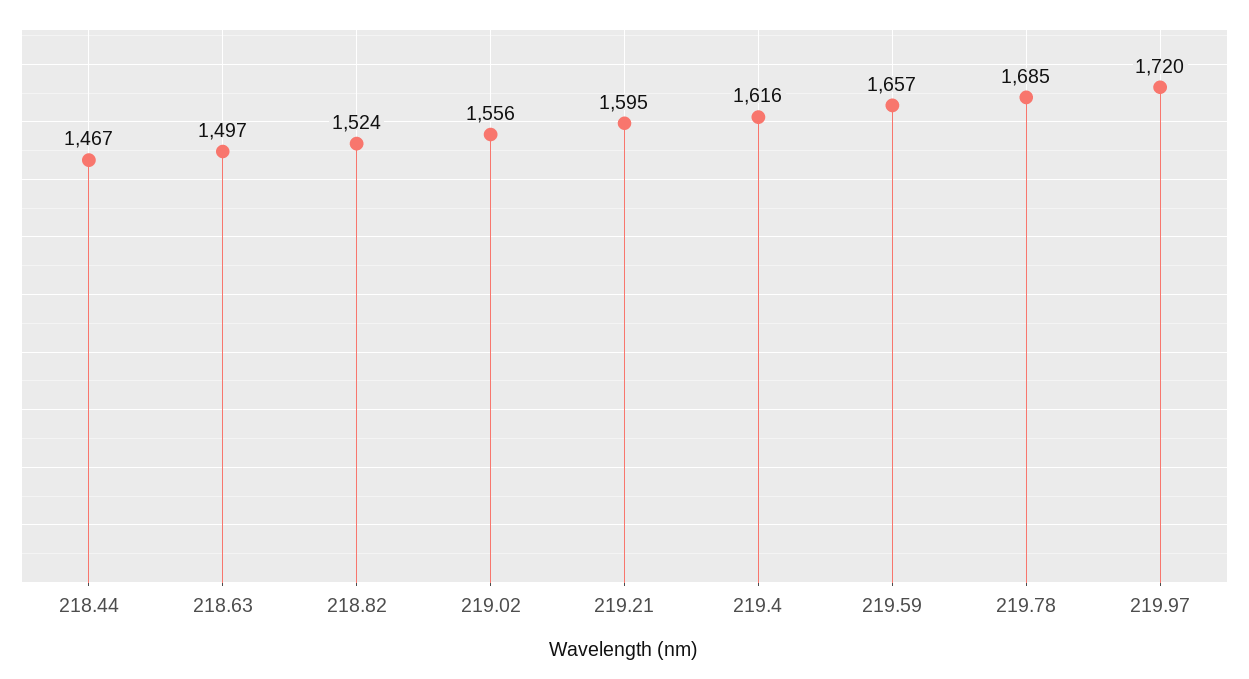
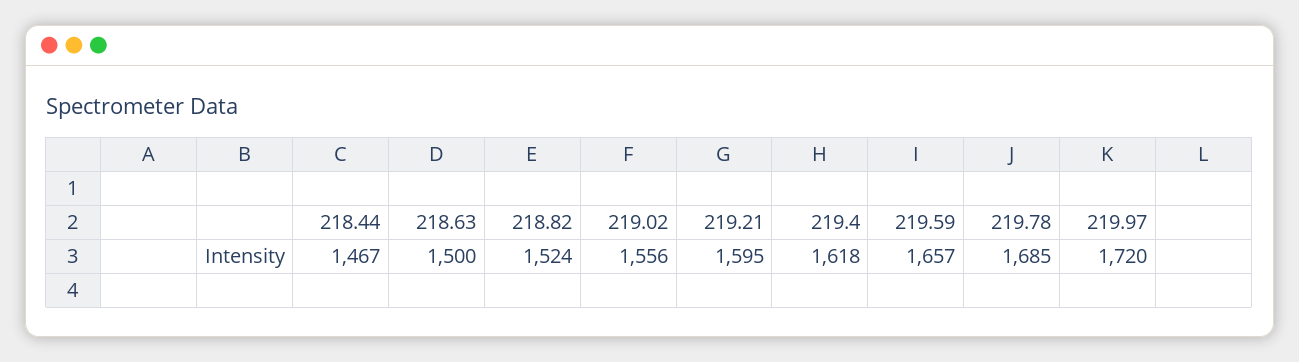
218.63: 1497 -> 1500
219.4: 1616 -> 1618

